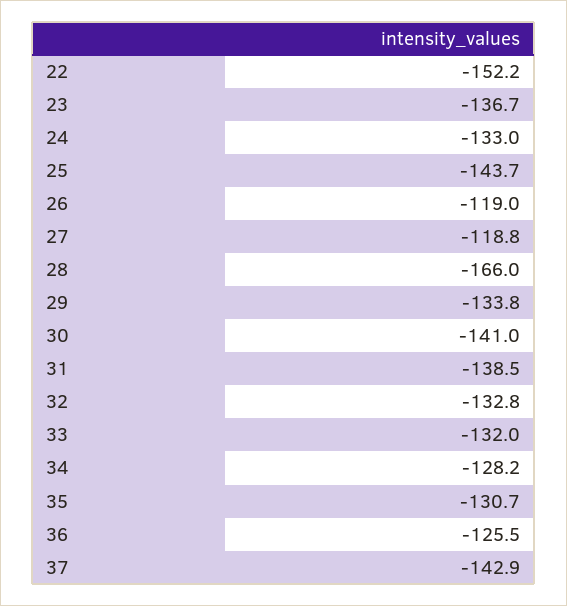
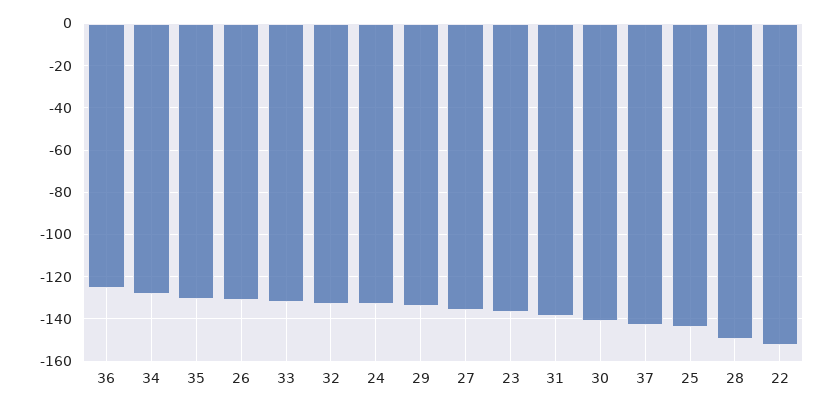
26: -119 -> -130
27: -118.8 -> -135
28: -166 -> -150

